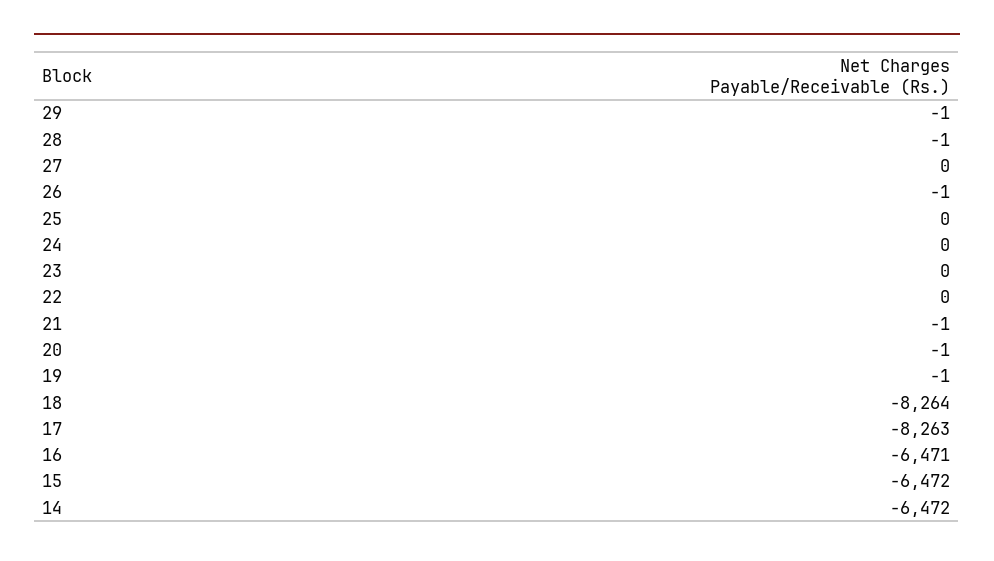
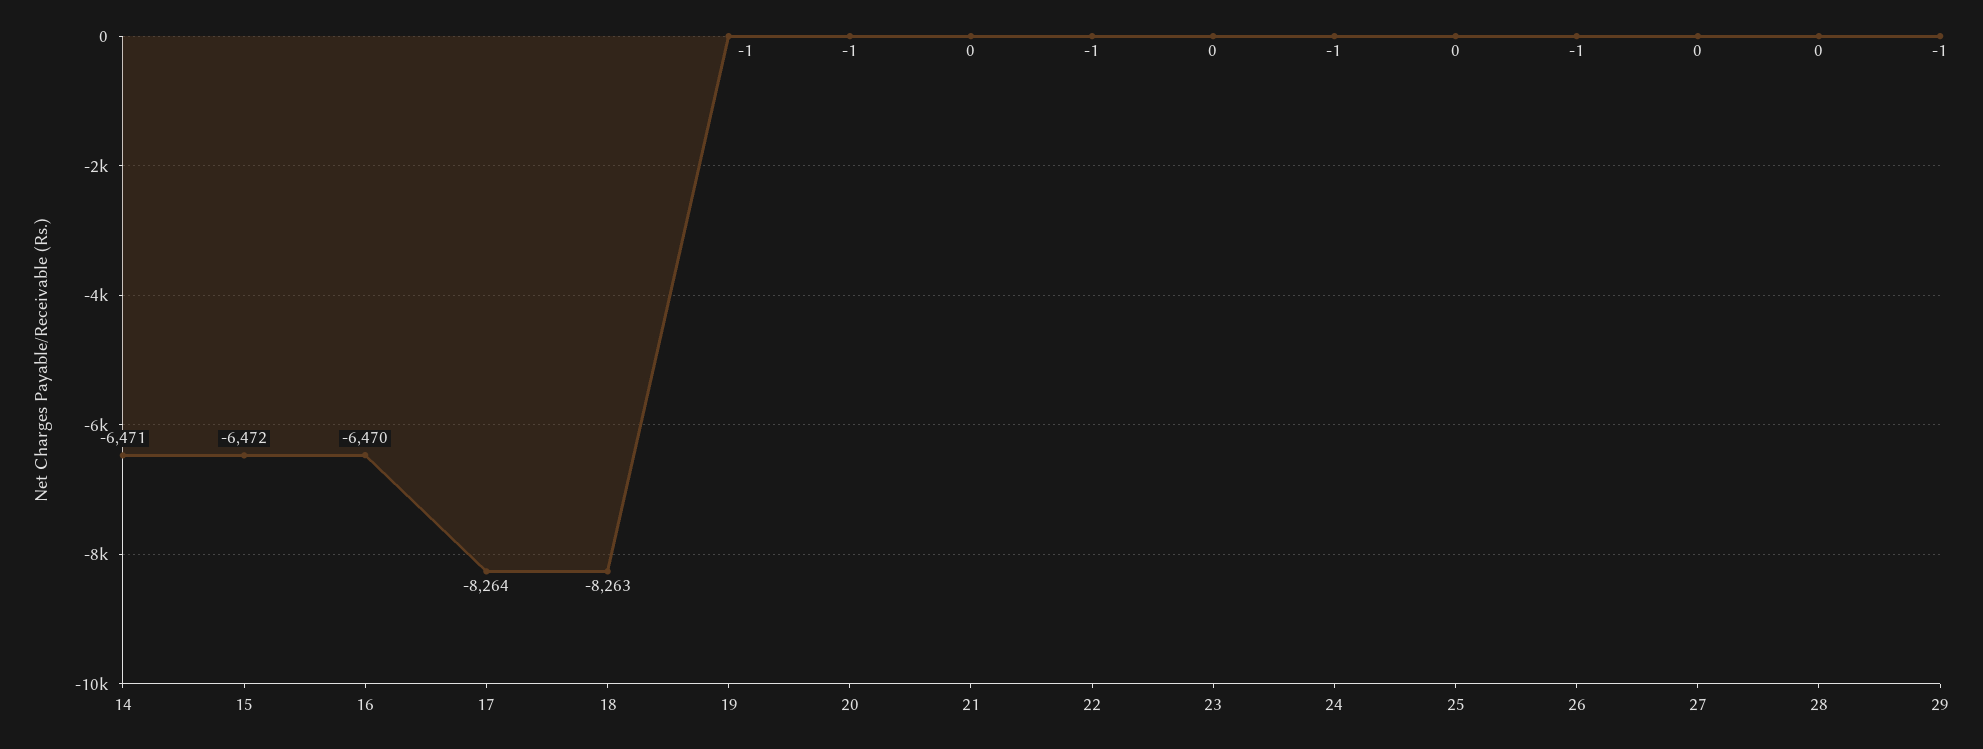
28: -1 -> 0
24: 0 -> -1
22: 0 -> -1
21: -1 -> 0
18: -8264 -> -8263
17: -8263 -> -8264
16: -6471 -> -6470
14: -6472 -> -6471

